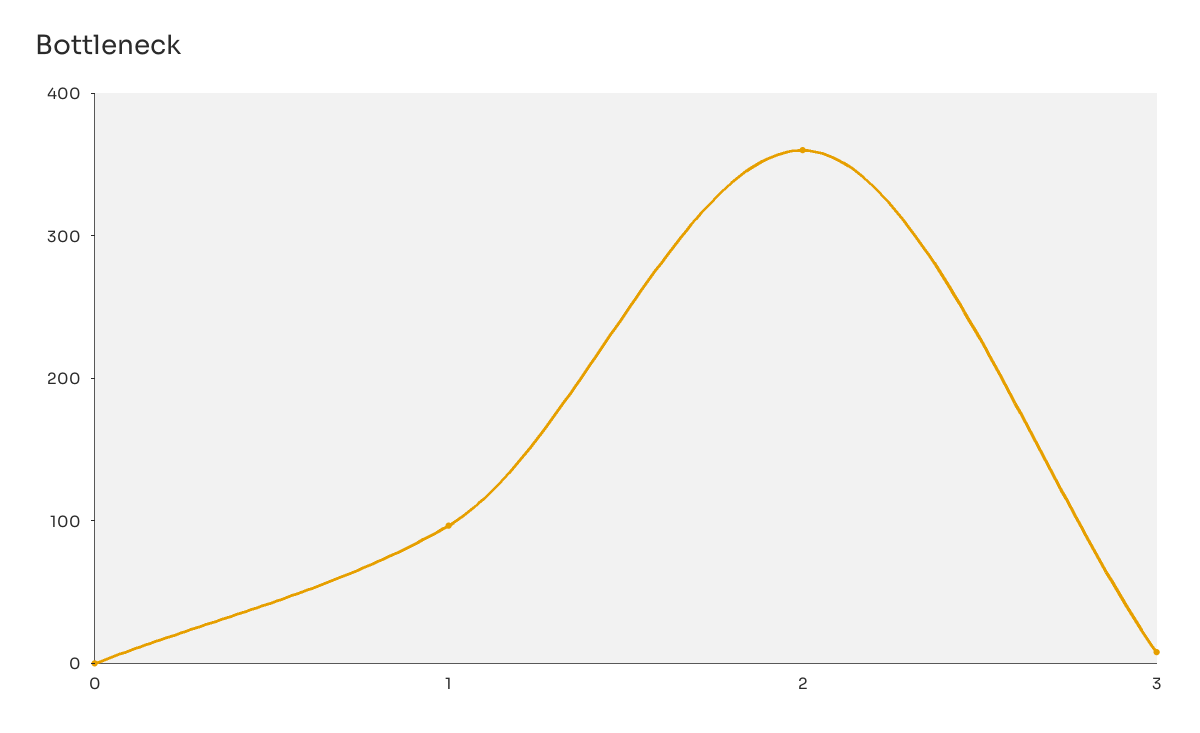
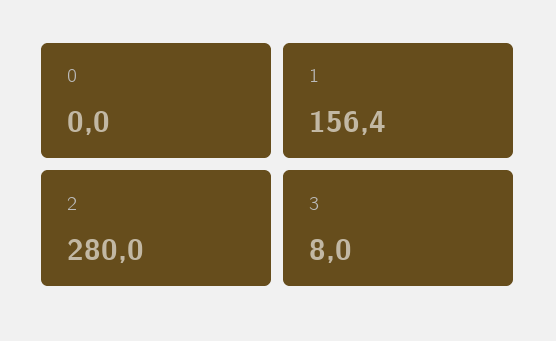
1: 100 -> 156.4
2: 360 -> 280

